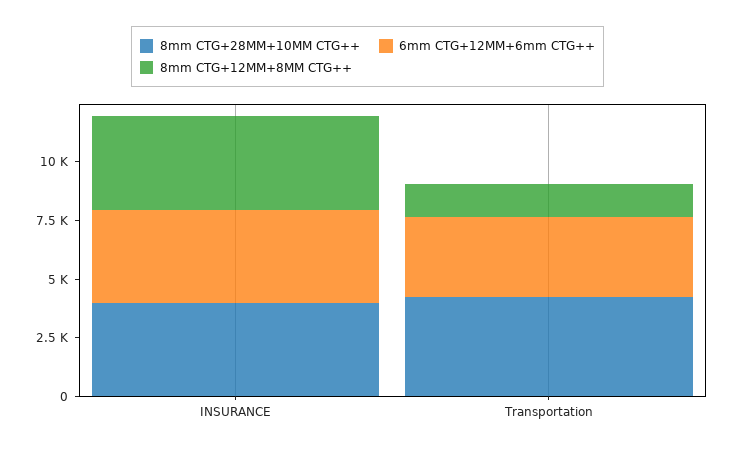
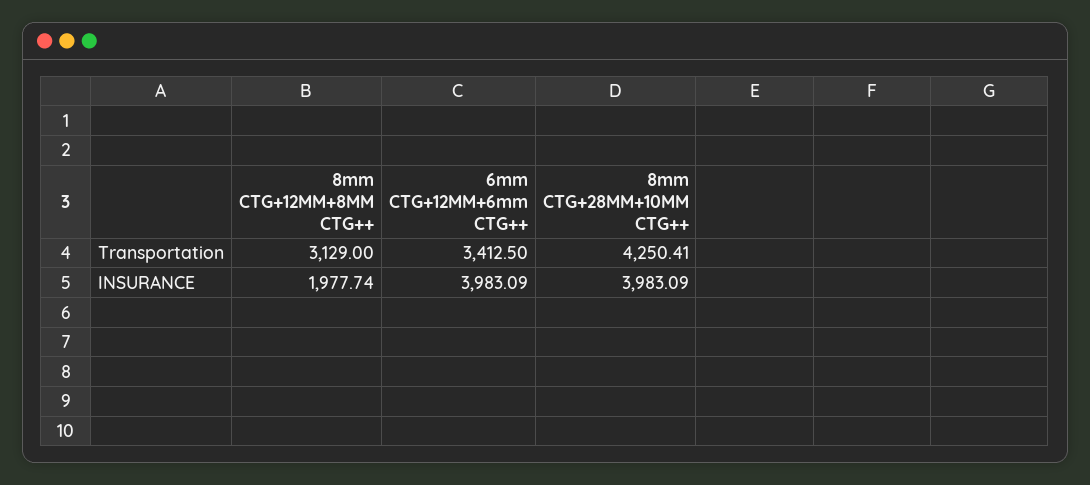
8mm CTG+12MM+8MM CTG++, INSURANCE: 4000 -> 1977.74
8mm CTG+12MM+8MM CTG++, Transportation: 1500 -> 3129

